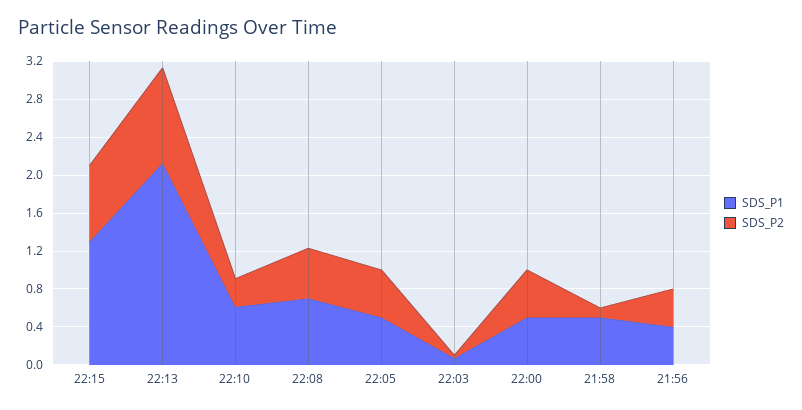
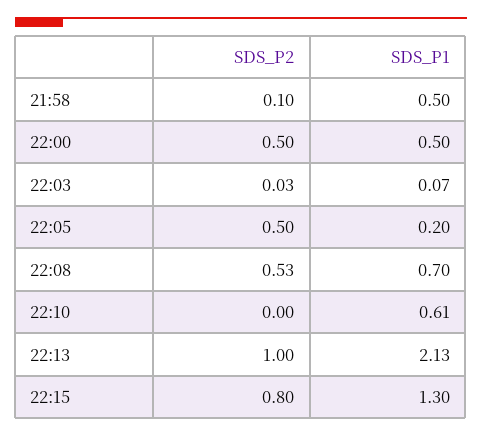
SDS_P2, 22:10: 0.3 -> 0
SDS_P1, 22:05: 0.5 -> 0.2
SDS_P1, 21:56: 0.4 -> none
SDS_P2, 21:56: 0.4 -> none

